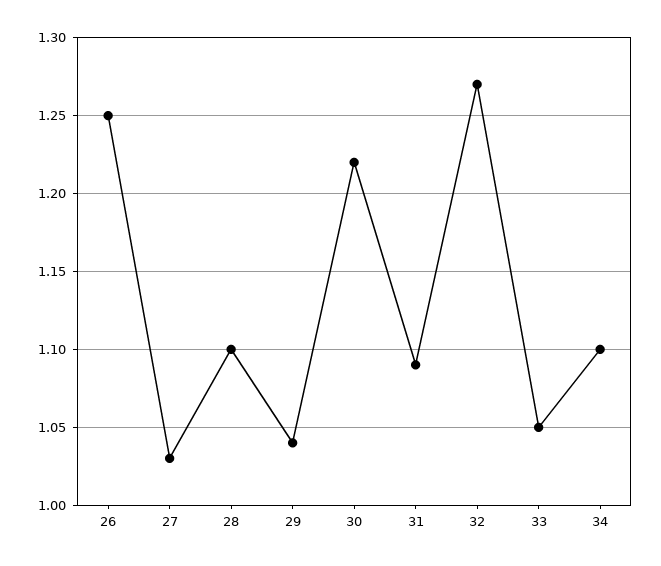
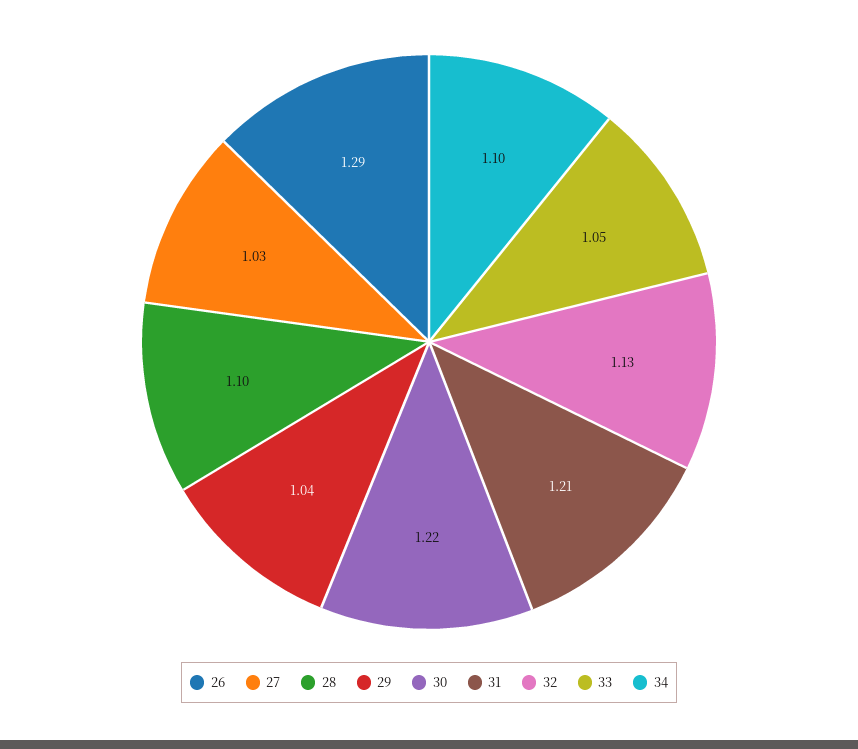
26: 1.25 -> 1.29
31: 1.09 -> 1.21
32: 1.27 -> 1.13

